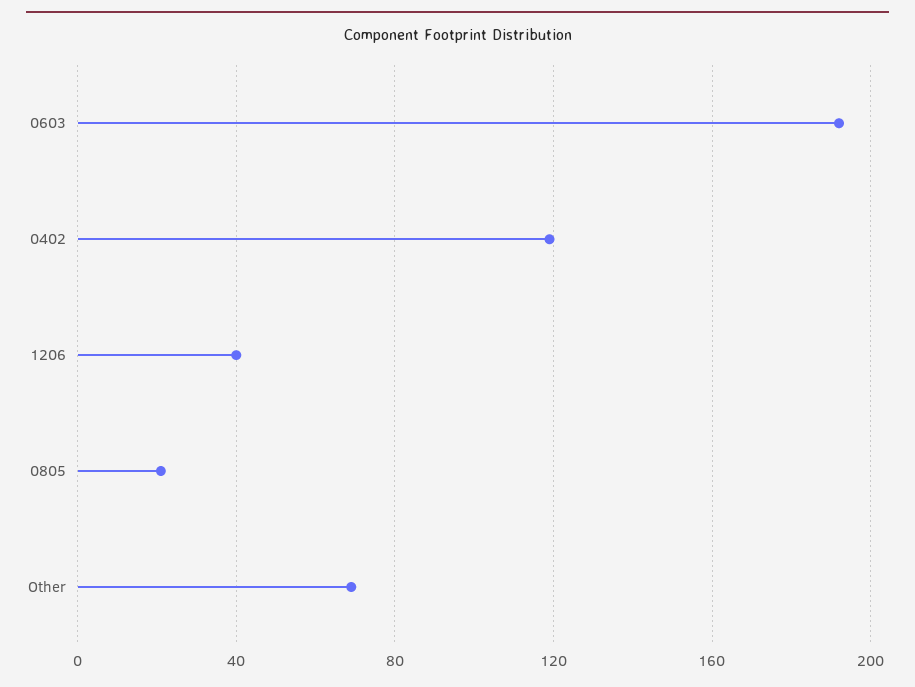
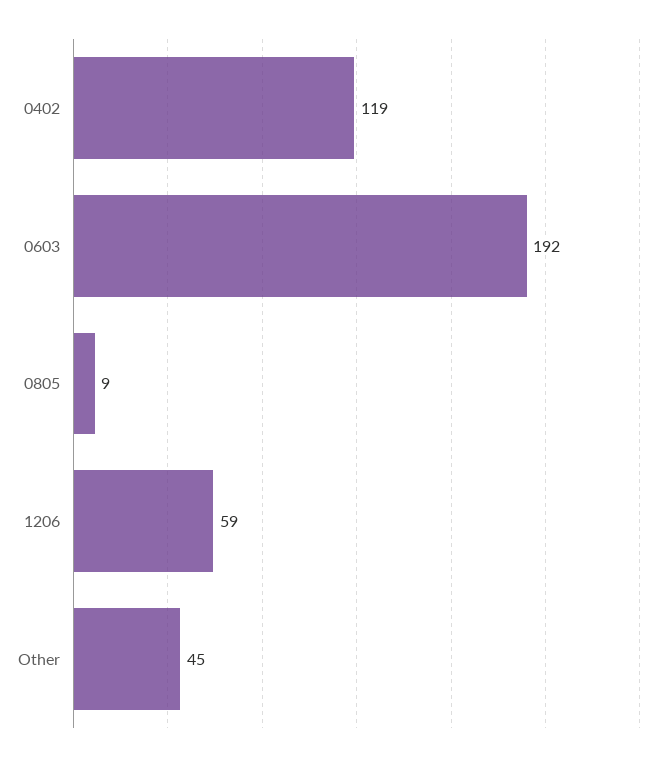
1206: 40 -> 59
0805: 20 -> 9
Other: 70 -> 45

